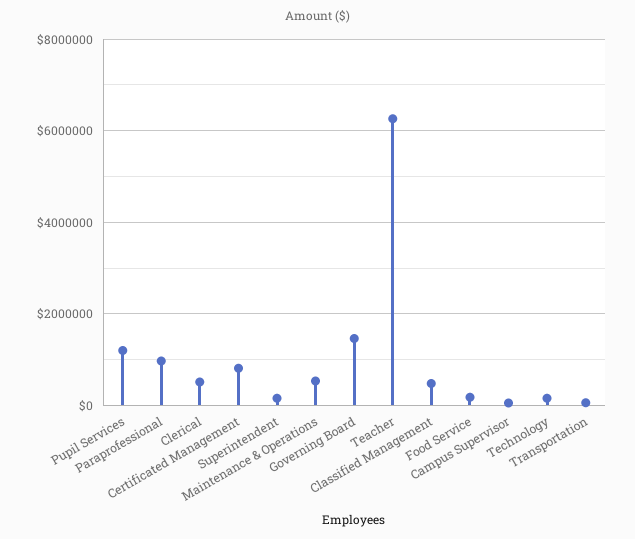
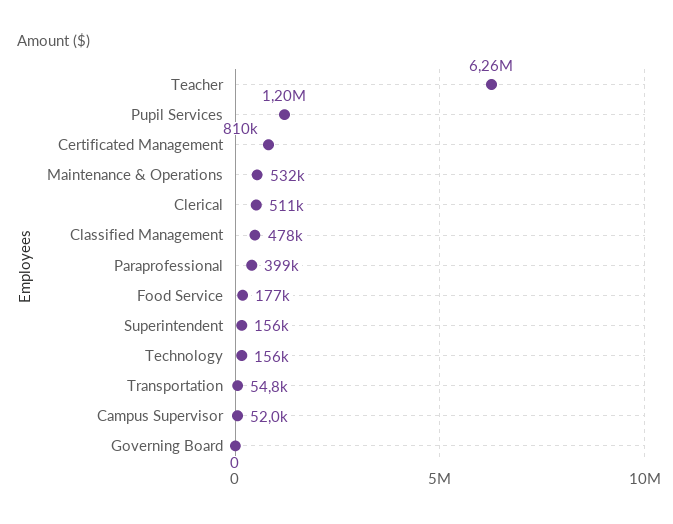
Paraprofessional: 1000000 -> 399000
Governing Board: 1400000 -> 0

